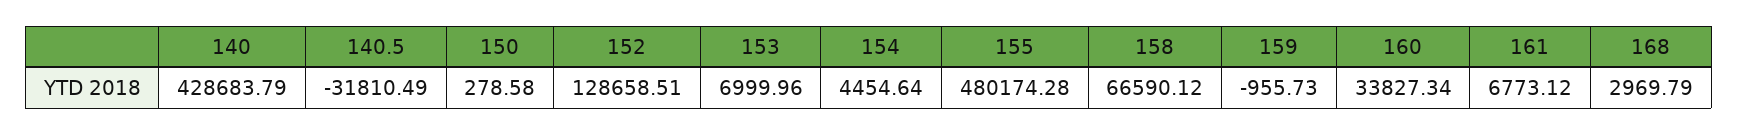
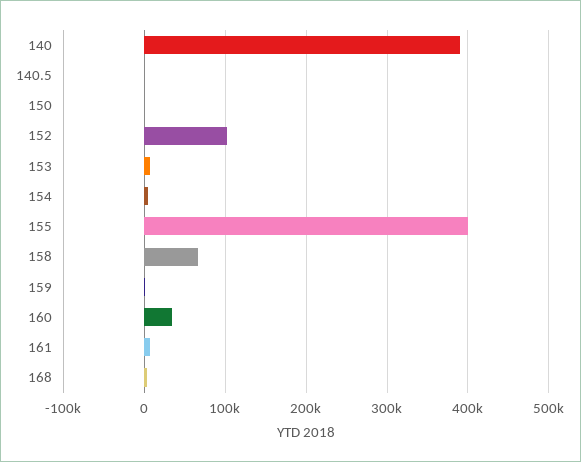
140: 428683.79 -> 390000
140.5: -31810.49 -> 0
152: 128658.51 -> 100000
155: 480174.28 -> 400000

